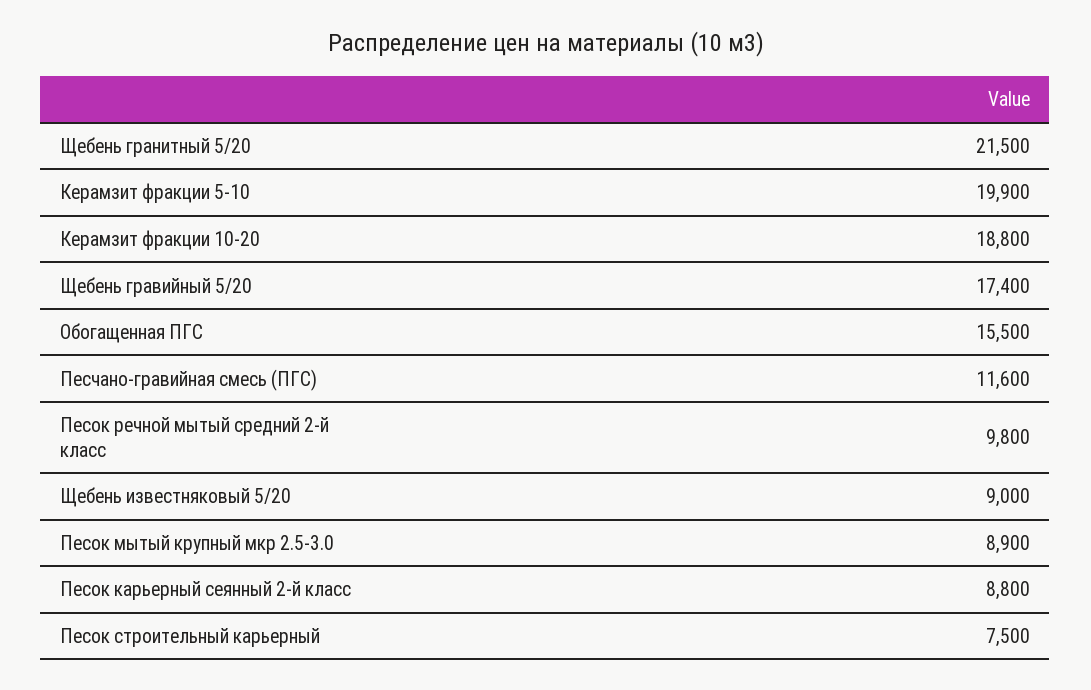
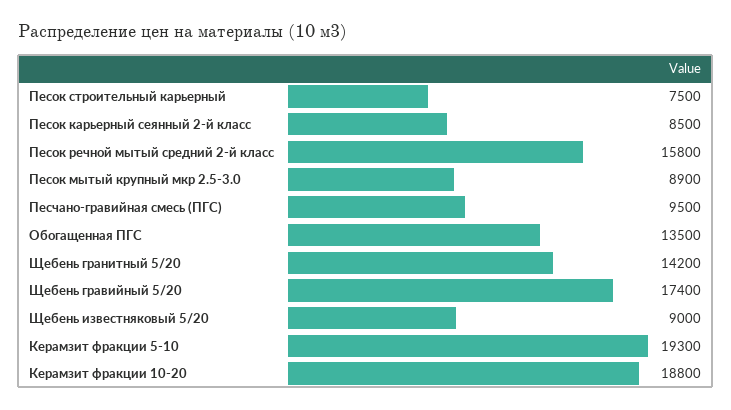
Щебень гранитный 5/20: 21500 -> 14200
Керамзит фракции 5-10: 19900 -> 19300
Обогащенная ПГС: 15500 -> 13500
Песчано-гравийная смесь (ПГС): 11600 -> 9500
Песок речной мытый средний 2-й класс: 9800 -> 15800
Песок карьерный сеянный 2-й класс: 8800 -> 8500

